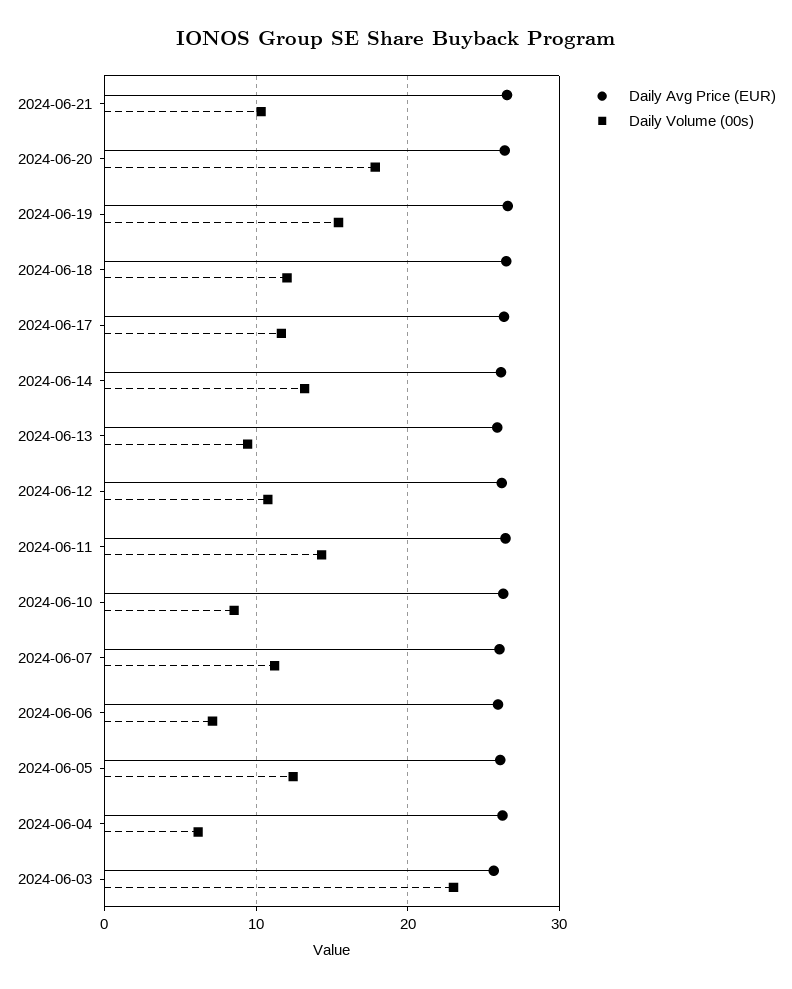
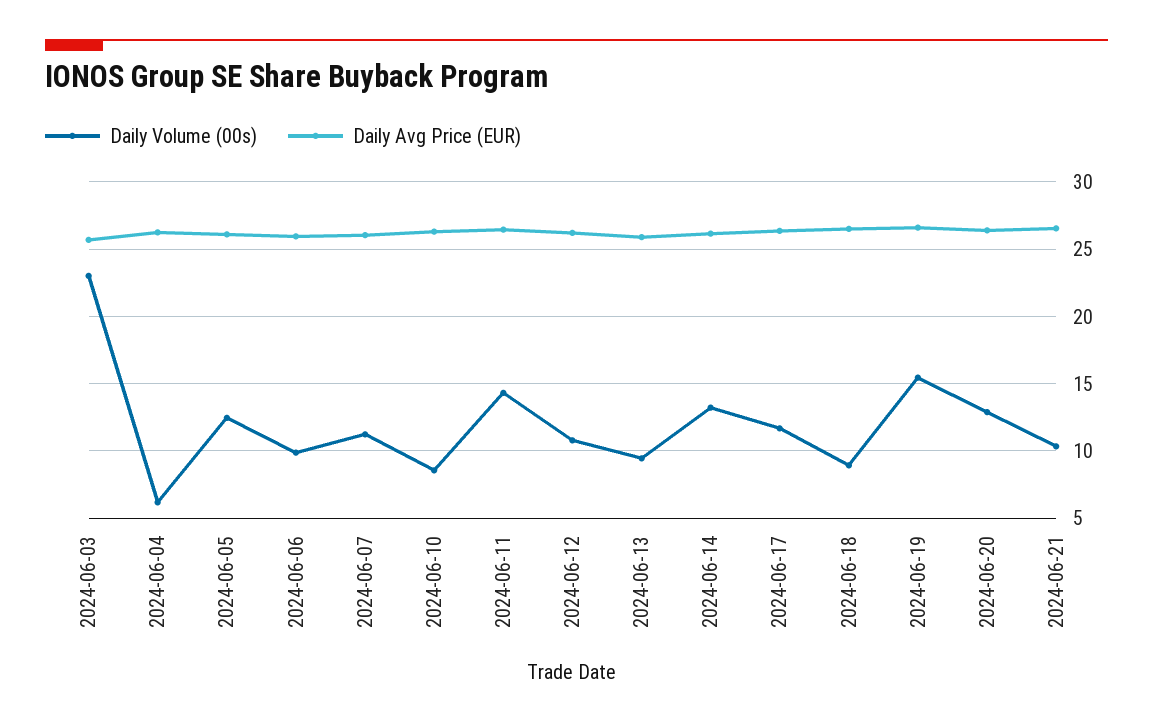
Daily Volume (00s), 2024-06-20: 18 -> 13
Daily Volume (00s), 2024-06-18: 12 -> 9
Daily Volume (00s), 2024-06-06: 7 -> 10

